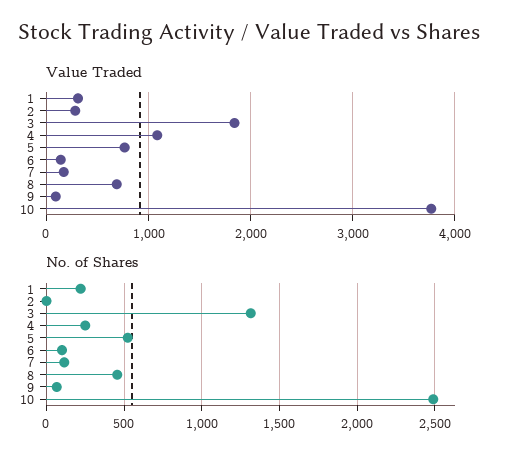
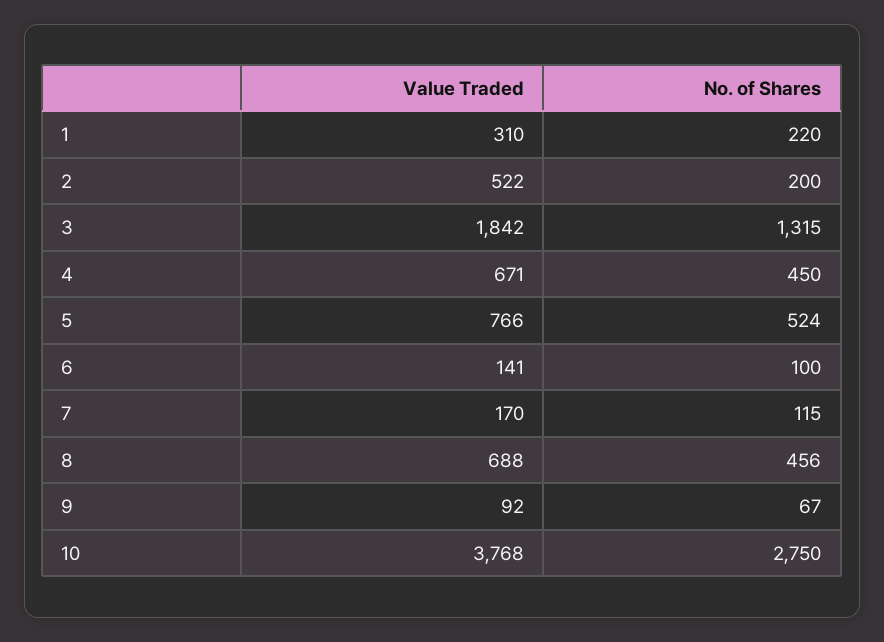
Value Traded, 2: 300 -> 522
Value Traded, 4: 1100 -> 671
No. of Shares, 2: 0 -> 200
No. of Shares, 4: 250 -> 450
No. of Shares, 10: 2500 -> 2750

